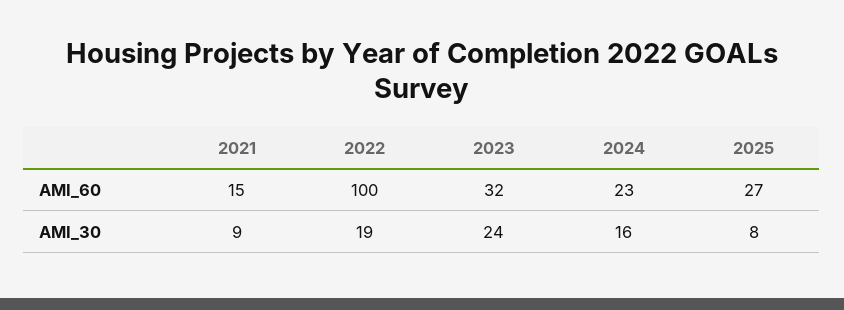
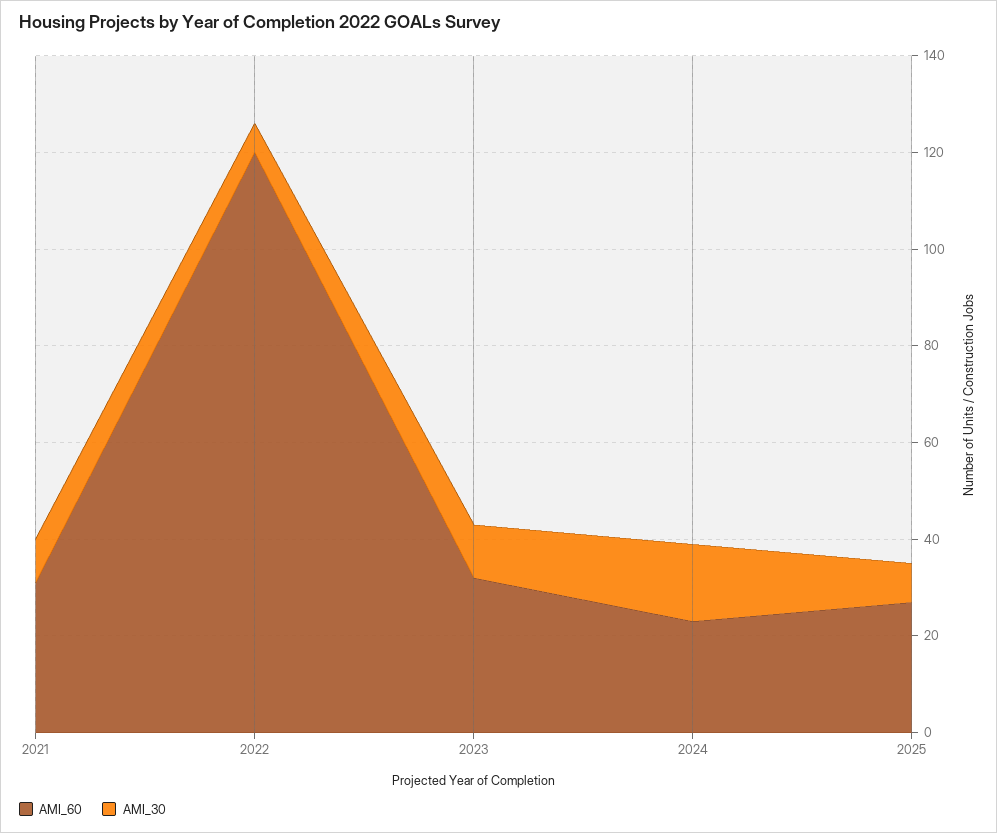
AMI_60, 2021: 15 -> 30
AMI_60, 2022: 100 -> 120
AMI_30, 2022: 19 -> 5
AMI_30, 2023: 24 -> 10

